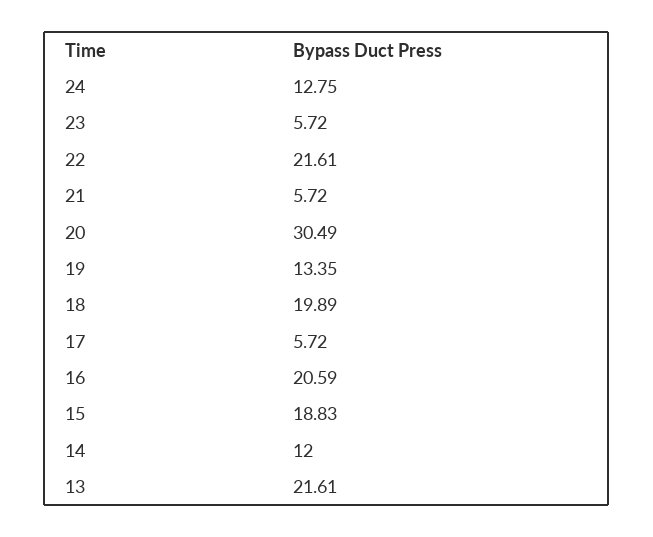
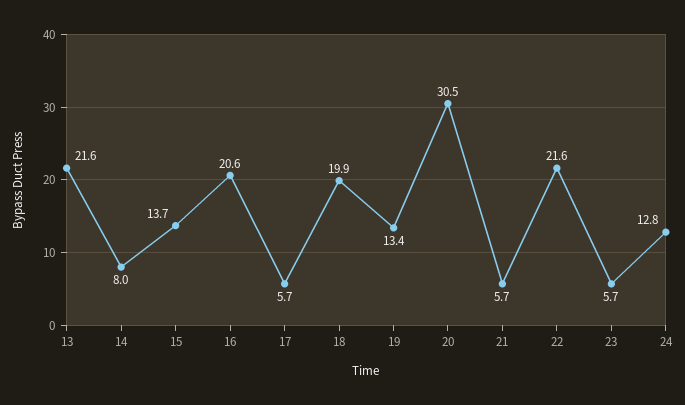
15: 18.83 -> 13.7
14: 12 -> 8

